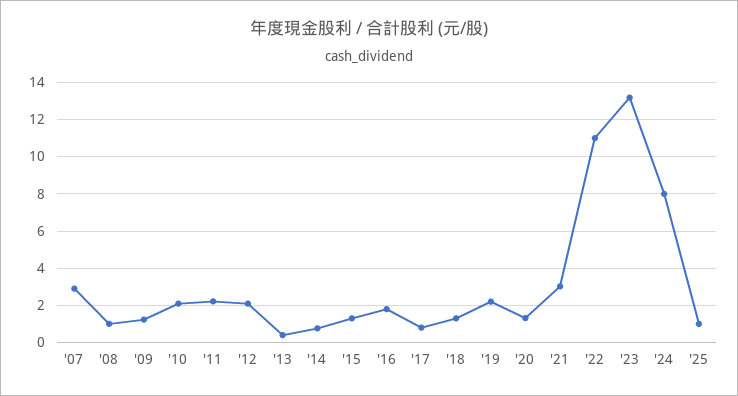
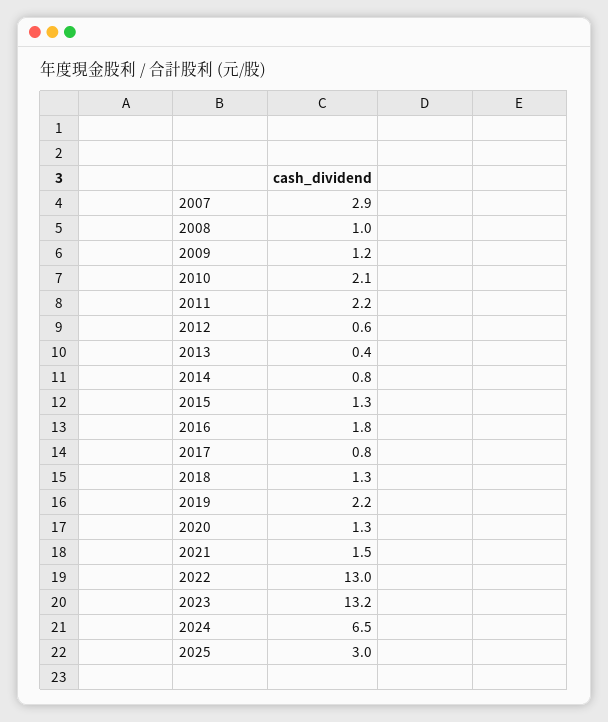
'12: 2 -> 0.6
'21: 3 -> 1.5
'22: 11 -> 13
'24: 8 -> 6.5
'25: 1 -> 3

